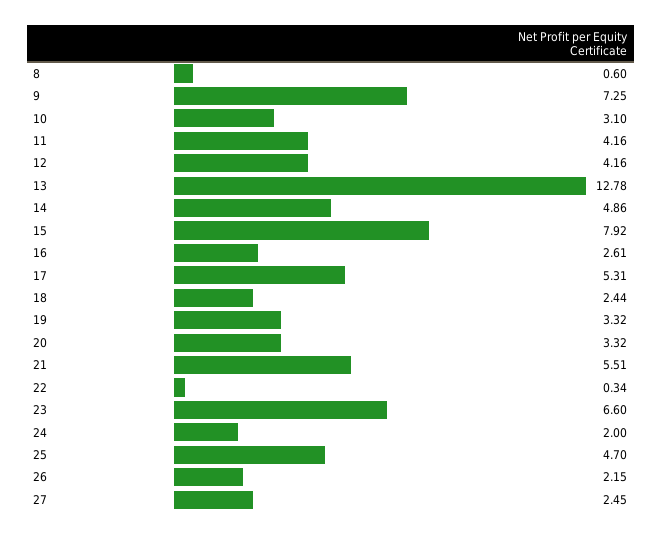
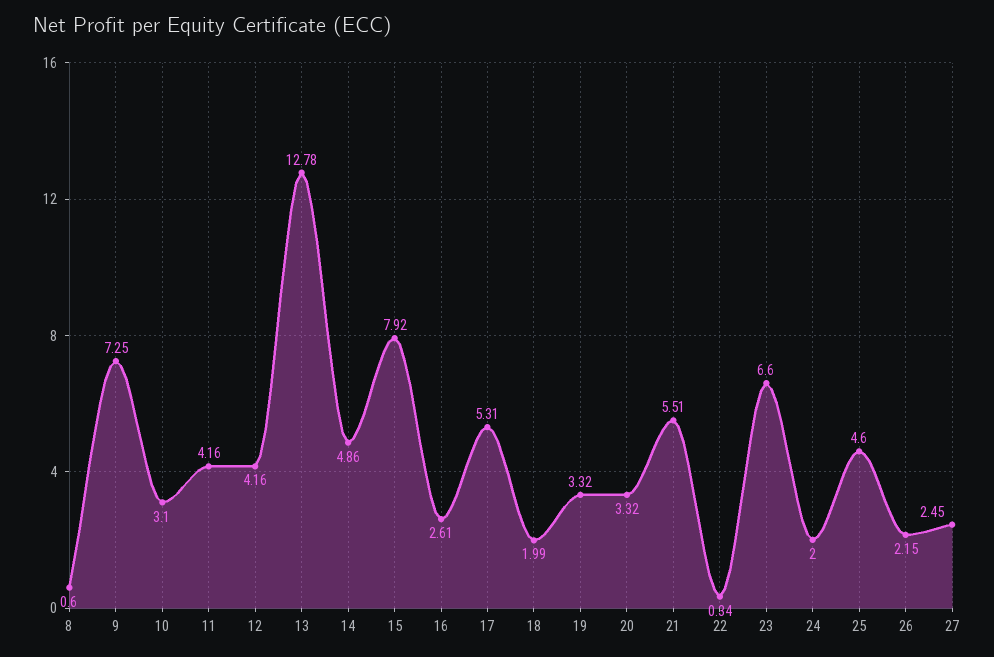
18: 2.44 -> 1.99
25: 4.7 -> 4.6

